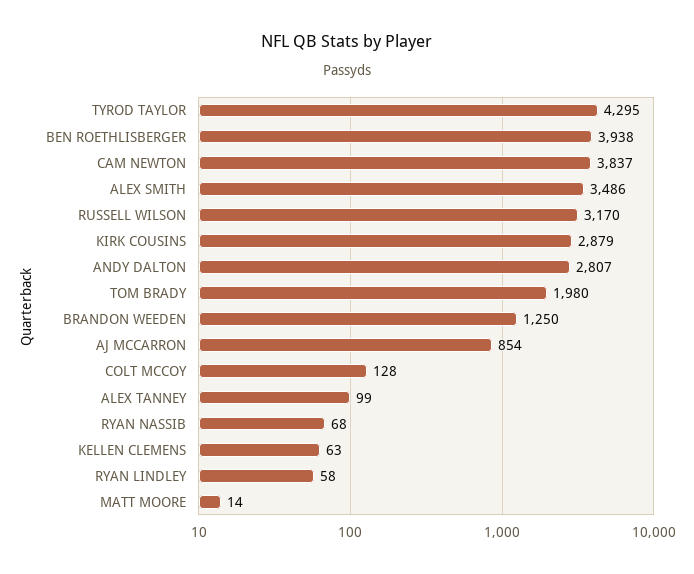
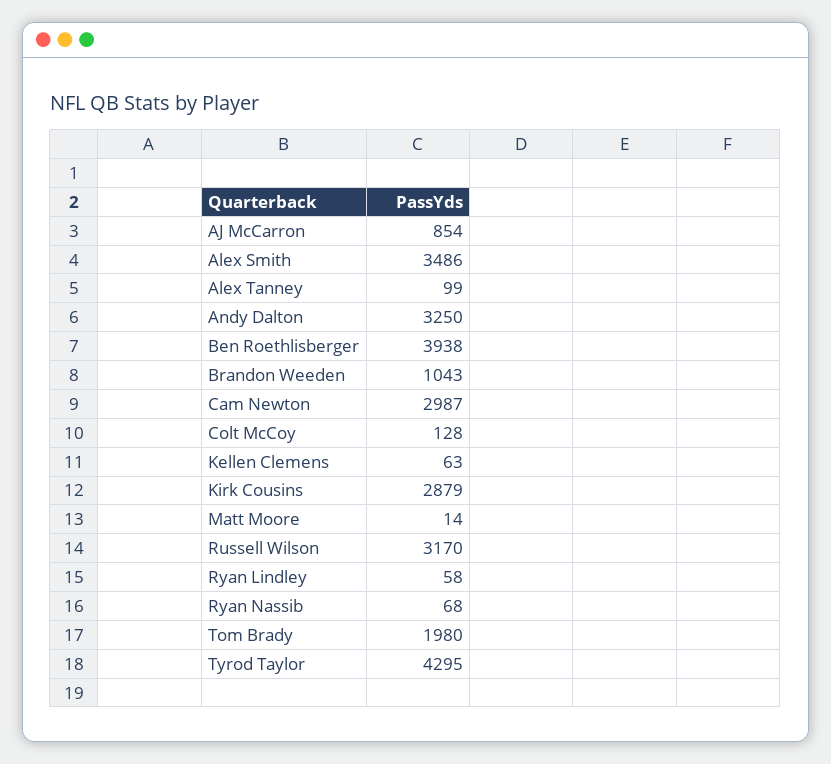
CAM NEWTON: 3837 -> 2987
ANDY DALTON: 2807 -> 3250
BRANDON WEEDEN: 1250 -> 1043

